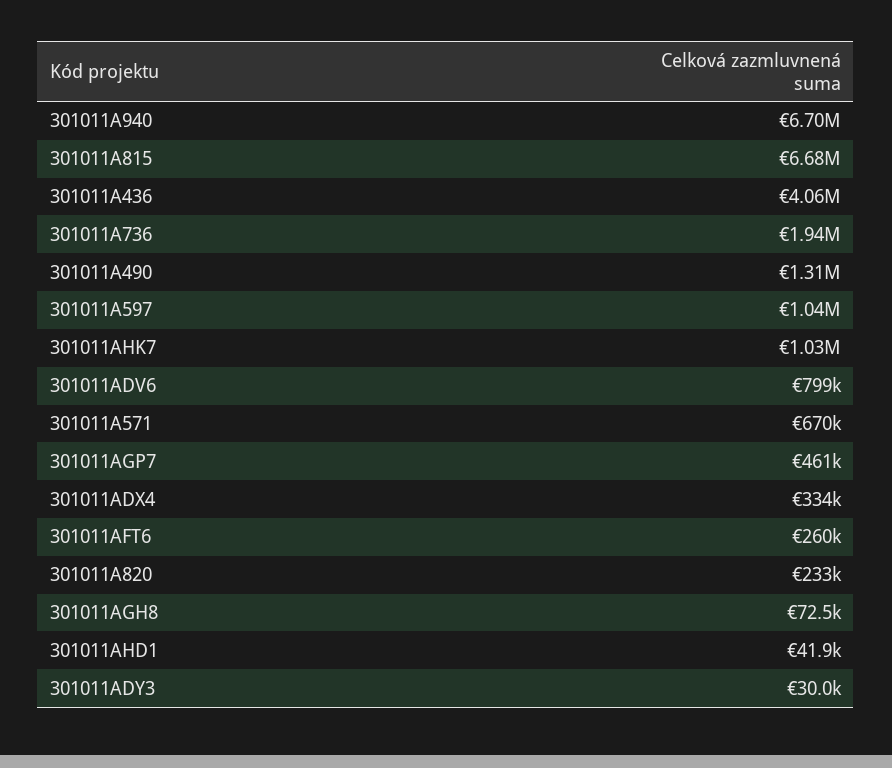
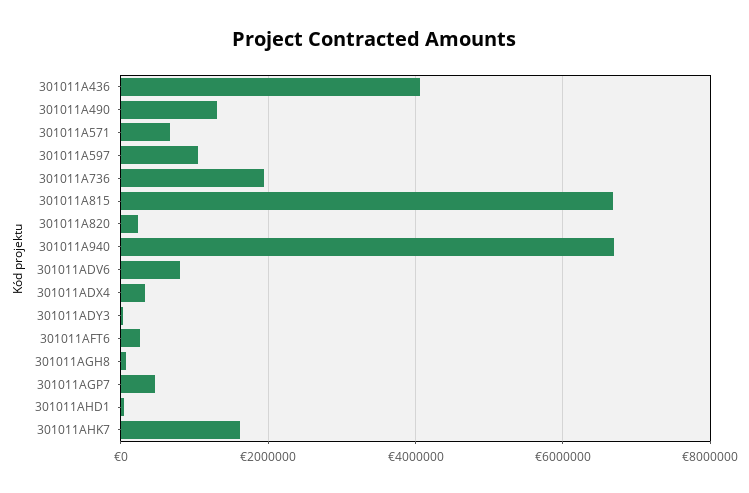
301011AHK7: 1030000 -> 1600000

